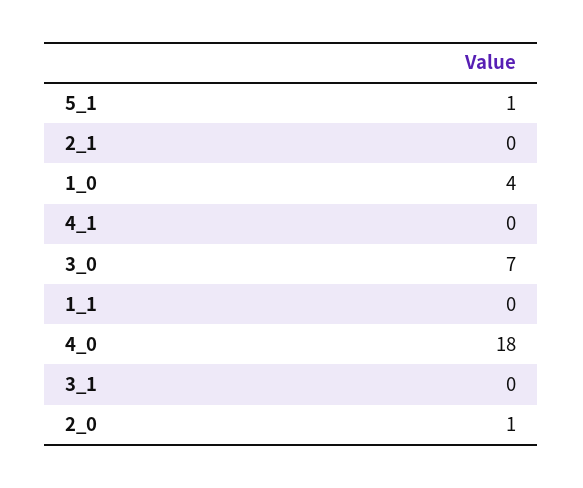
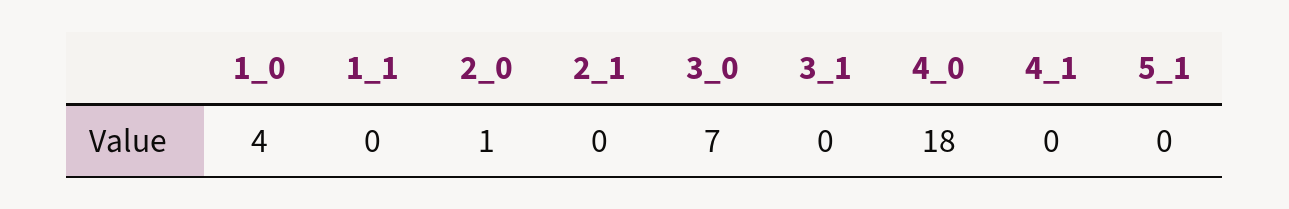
5_1: 1 -> 0

